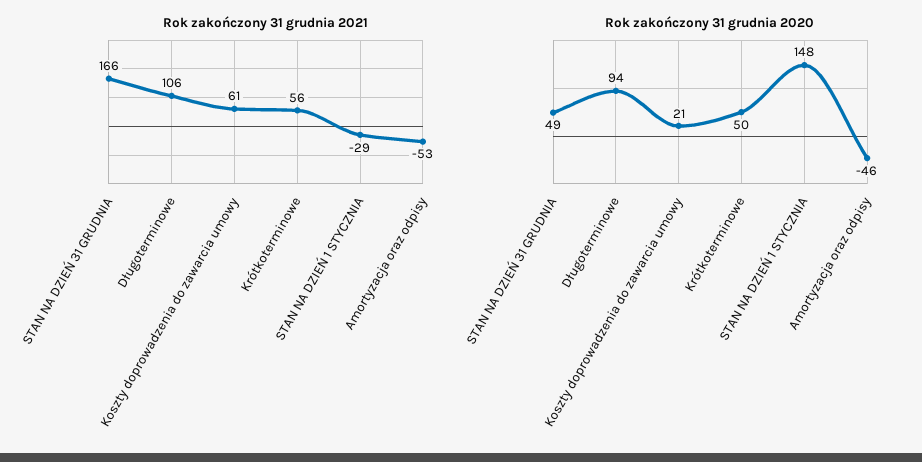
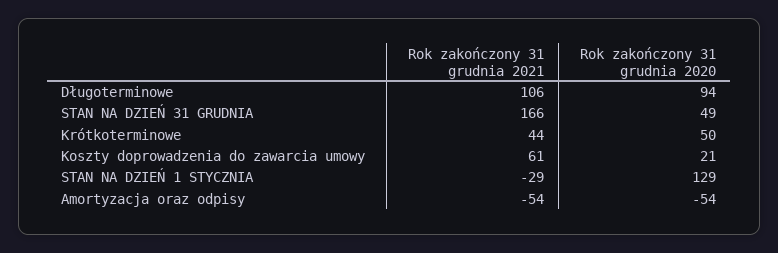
Rok zakończony 31 grudnia 2021, Krótkoterminowe: 56 -> 44
Rok zakończony 31 grudnia 2021, Amortyzacja oraz odpisy: -53 -> -54
Rok zakończony 31 grudnia 2020, STAN NA DZIEŃ 1 STYCZNIA: 148 -> 129
Rok zakończony 31 grudnia 2020, Amortyzacja oraz odpisy: -46 -> -54

